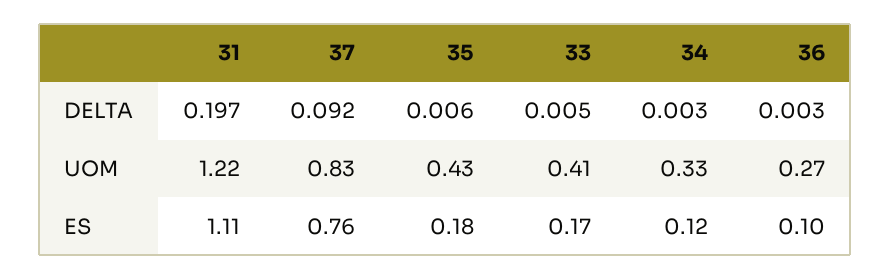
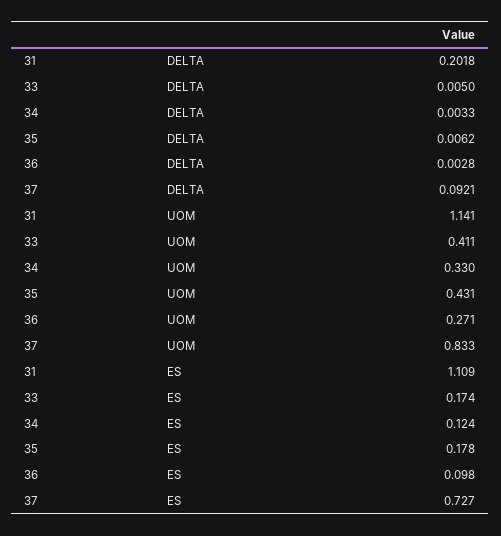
31, DELTA: 0.197 -> 0.2018
31, UOM: 1.22 -> 1.141
37, ES: 0.76 -> 0.727

